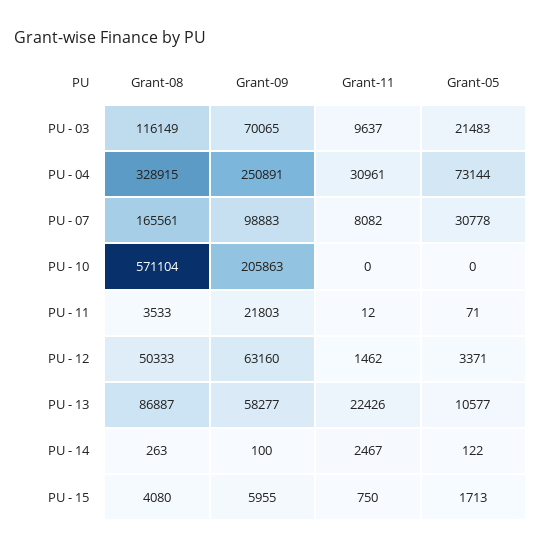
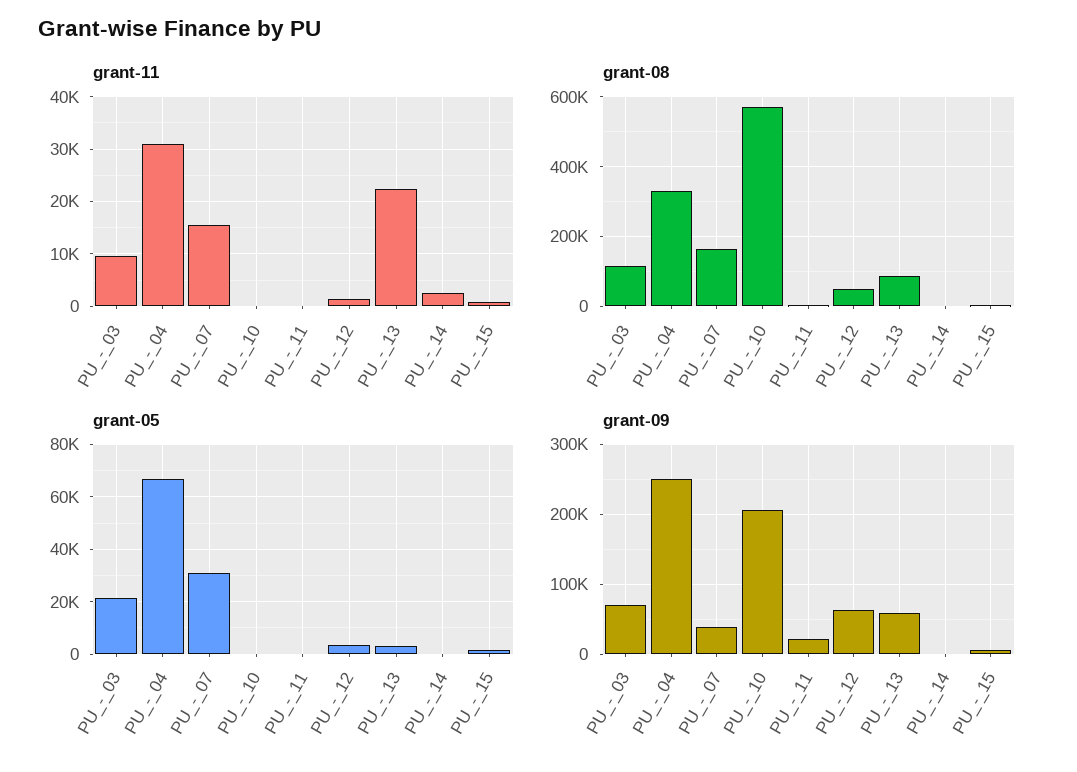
Grant-05, PU - 04: 73144 -> 67500
Grant-09, PU - 07: 98883 -> 40000
Grant-11, PU - 07: 8082 -> 16000
Grant-05, PU - 13: 10577 -> 2500

